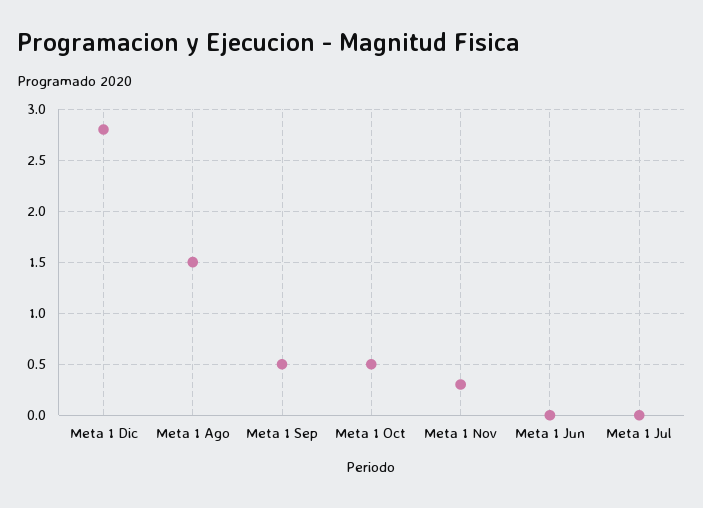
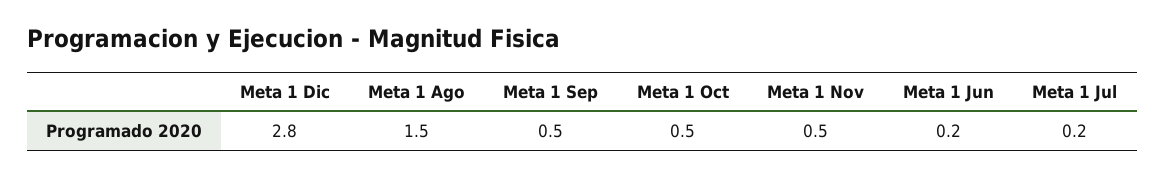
Meta 1 Nov: 0.3 -> 0.5
Meta 1 Jun: 0 -> 0.2
Meta 1 Jul: 0 -> 0.2

